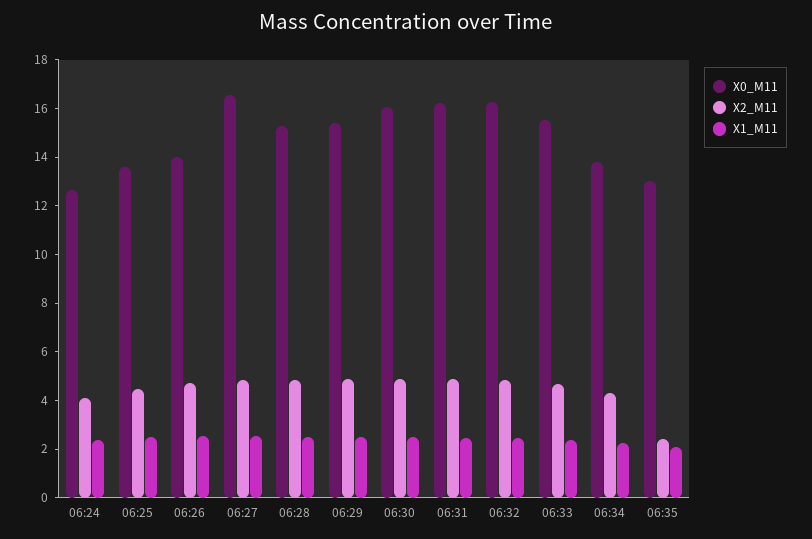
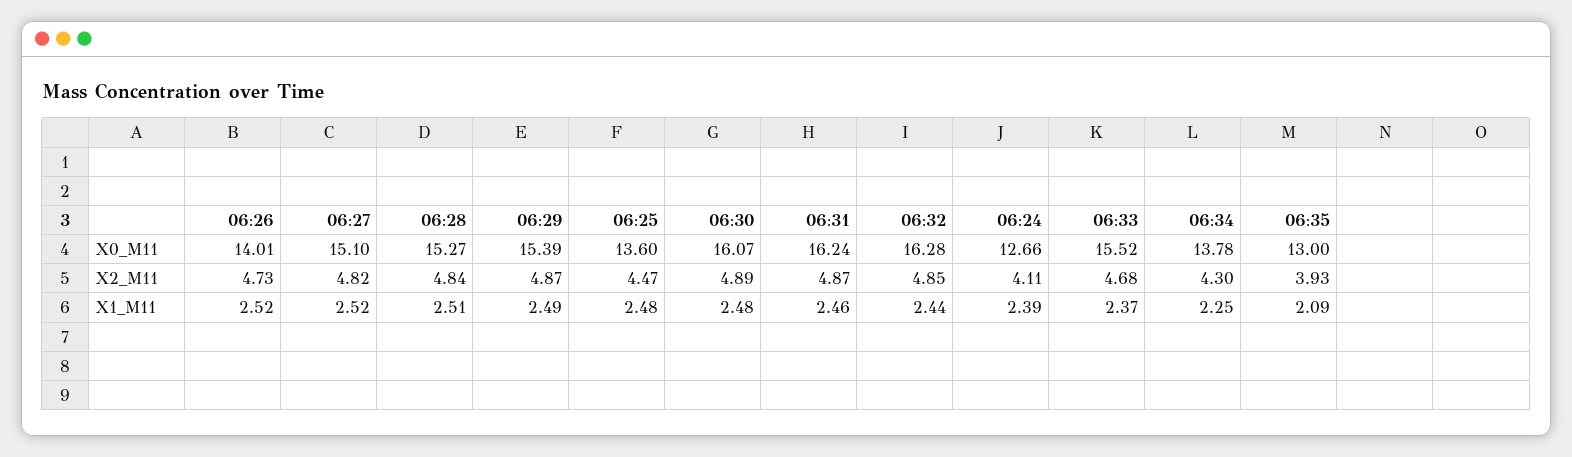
X0_M11, 06:27: 16.5 -> 15.1
X2_M11, 06:35: 2.5 -> 3.93

